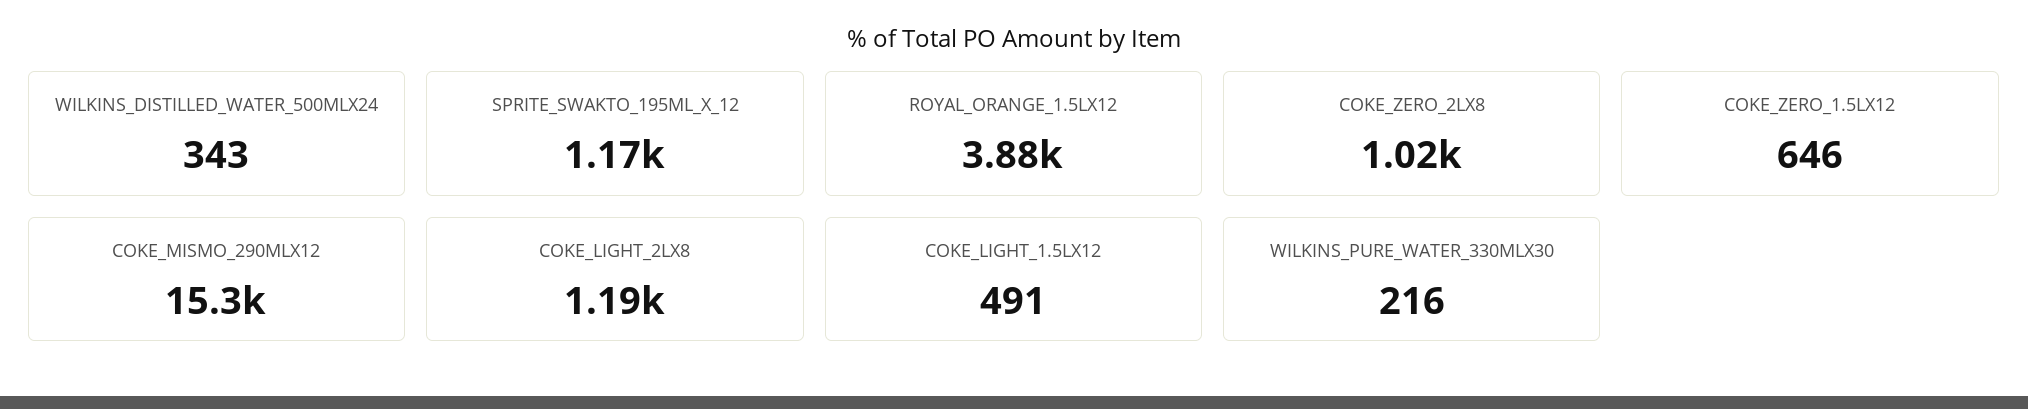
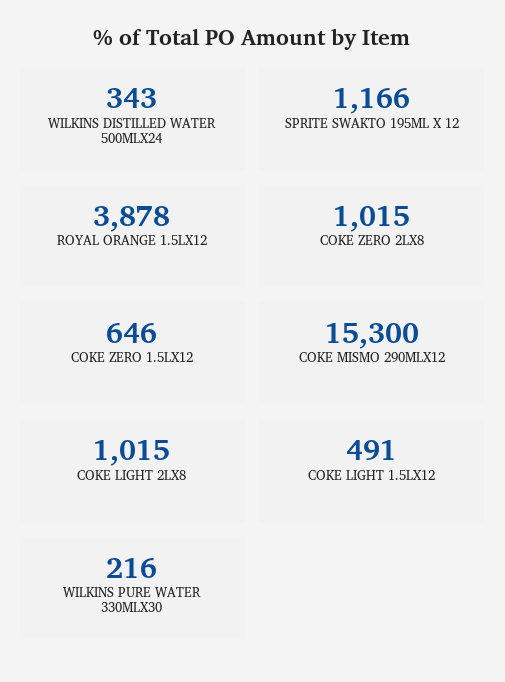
COKE_LIGHT_2LX8: 1190 -> 1015

